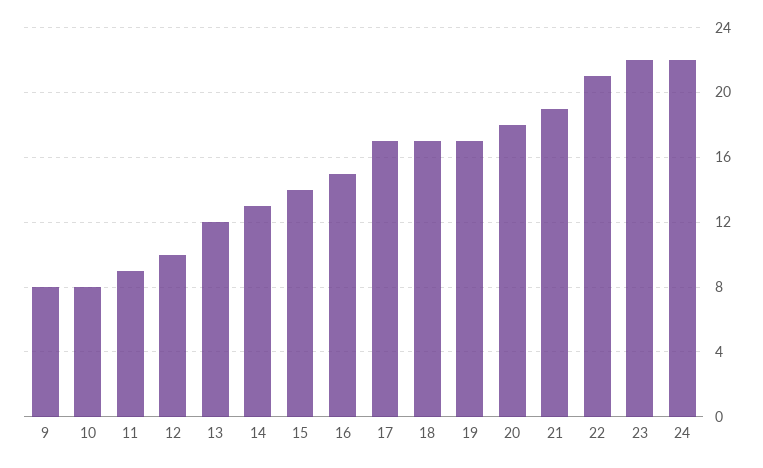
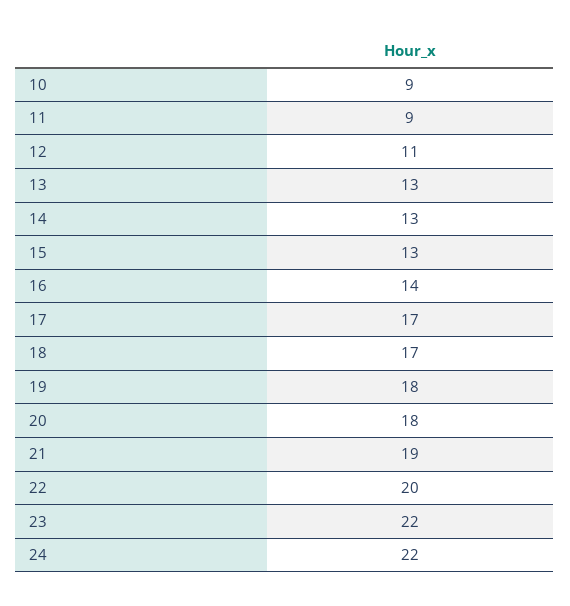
9: 8 -> none
10: 8 -> 9
12: 10 -> 11
13: 12 -> 13
15: 14 -> 13
16: 15 -> 14
19: 17 -> 18
22: 21 -> 20

